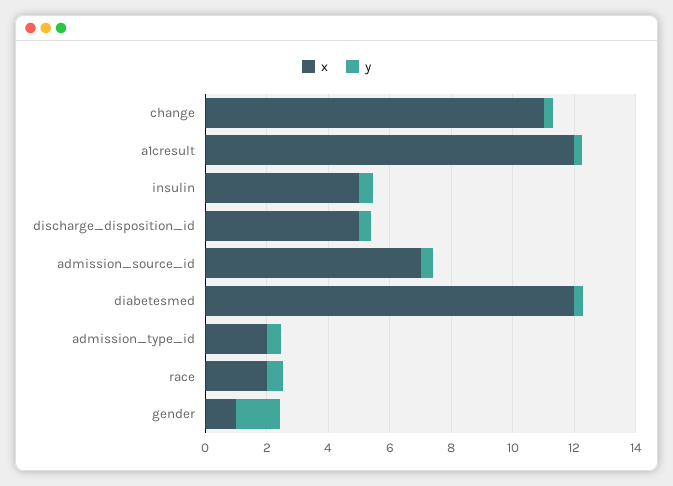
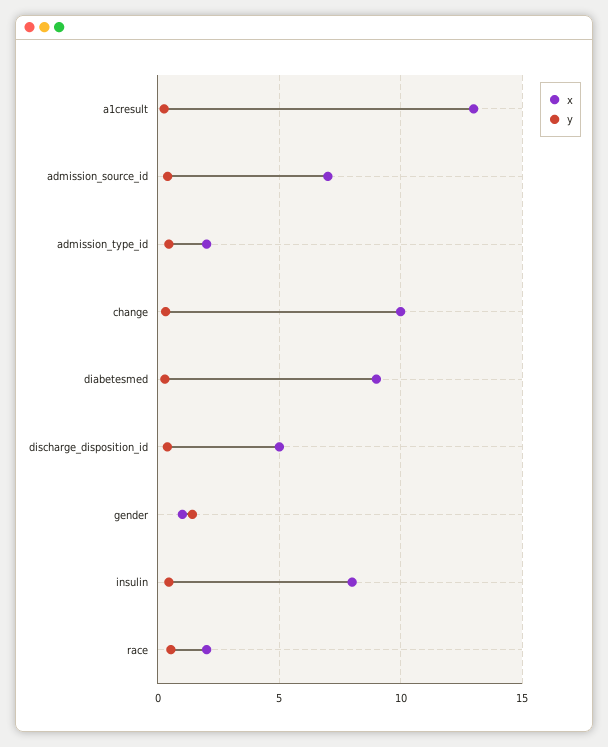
x, change: 11 -> 10
x, a1cresult: 12 -> 13
x, insulin: 5 -> 8
x, diabetesmed: 12 -> 9

